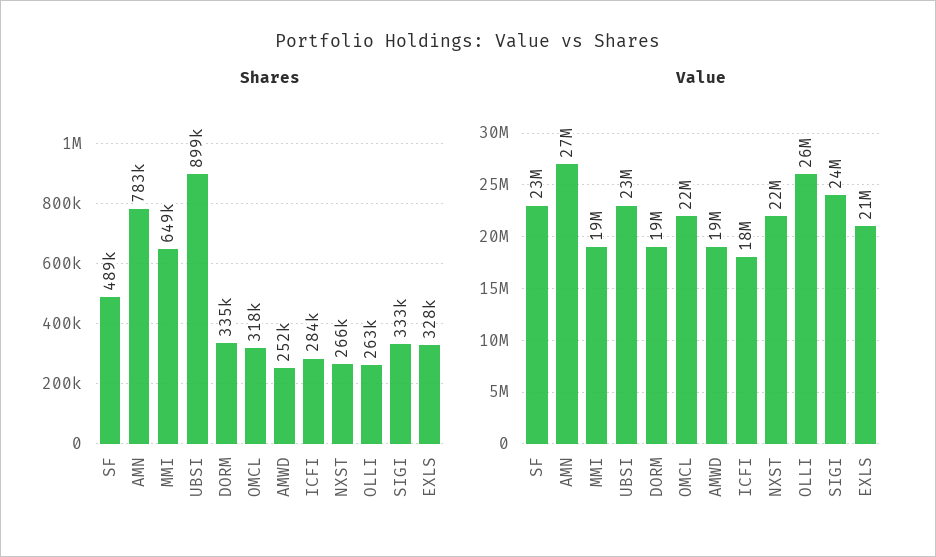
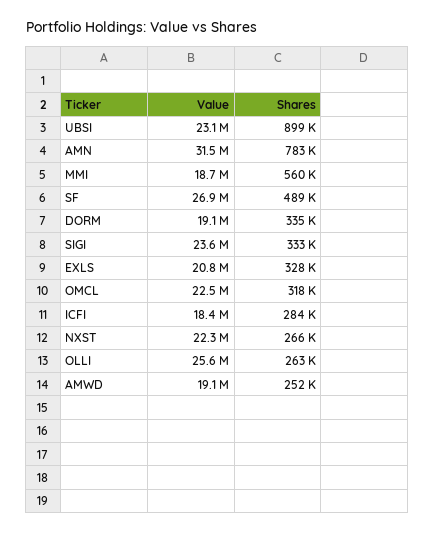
Shares, MMI: 649000 -> 560000
Value, SF: 23000000 -> 26900000
Value, AMN: 27000000 -> 31500000

